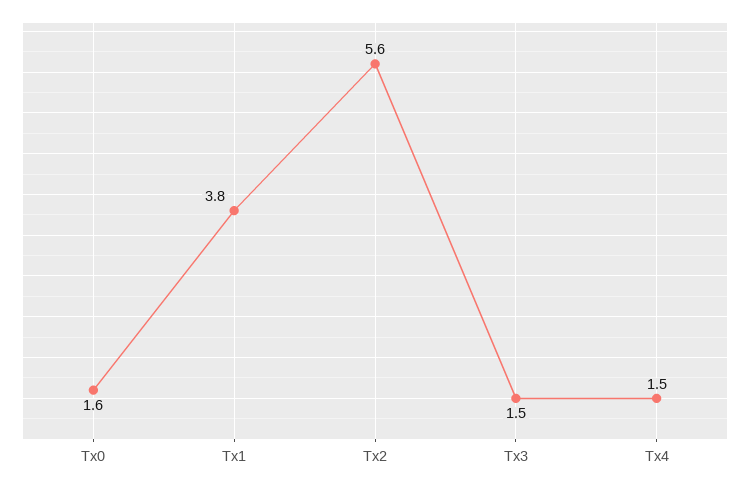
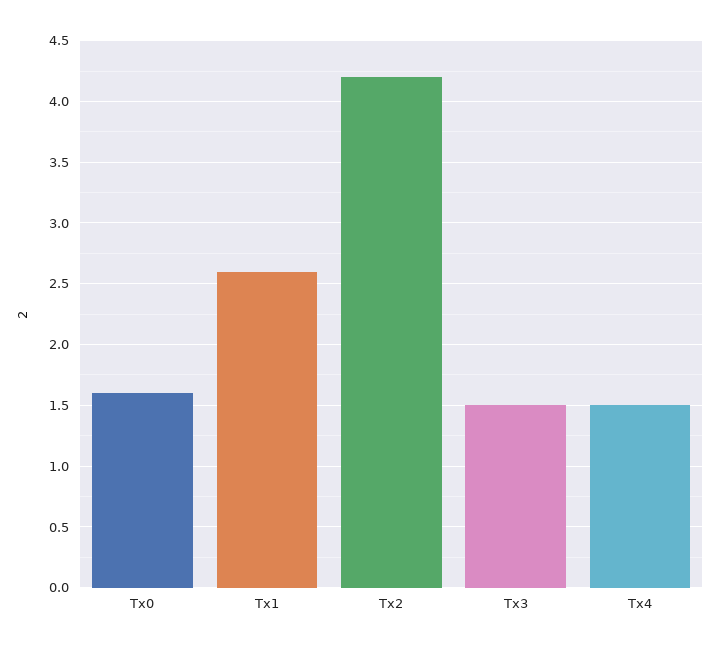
Tx1: 3.8 -> 2.6
Tx2: 5.6 -> 4.2

